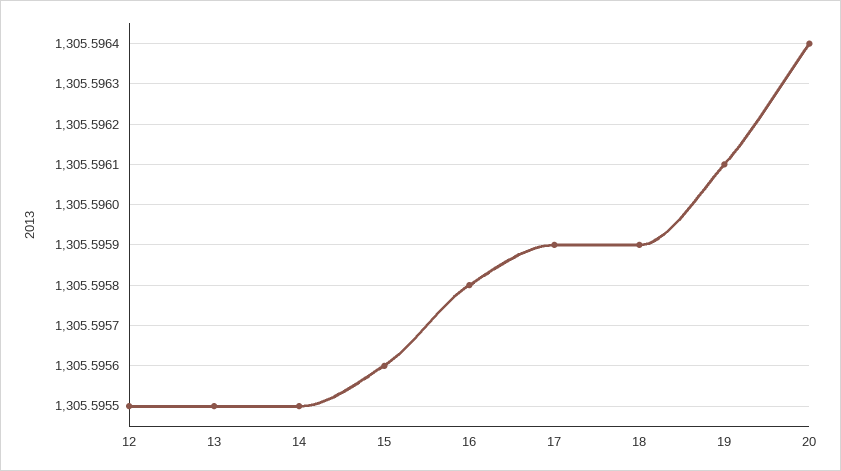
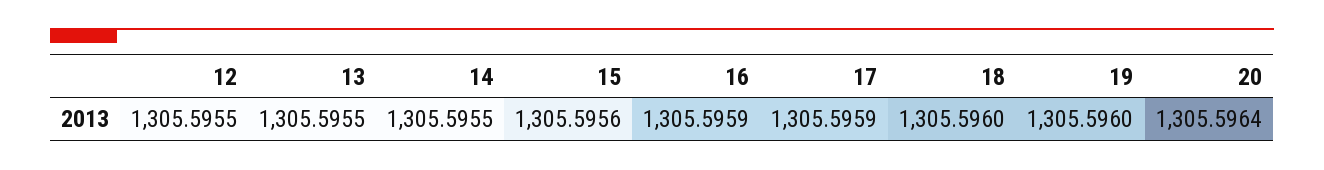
16: 1305.5958 -> 1305.5959
18: 1305.5959 -> 1305.596
19: 1305.5961 -> 1305.596

